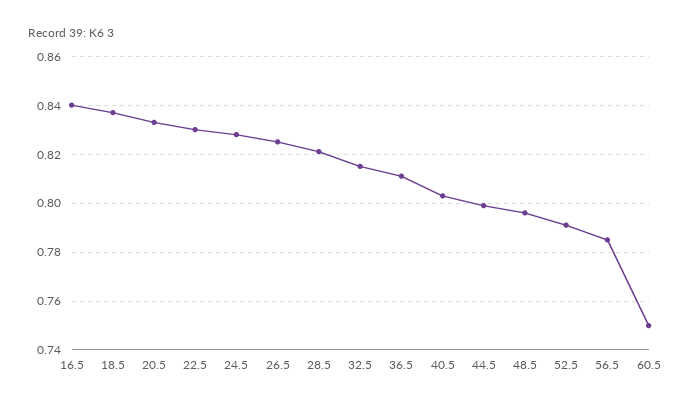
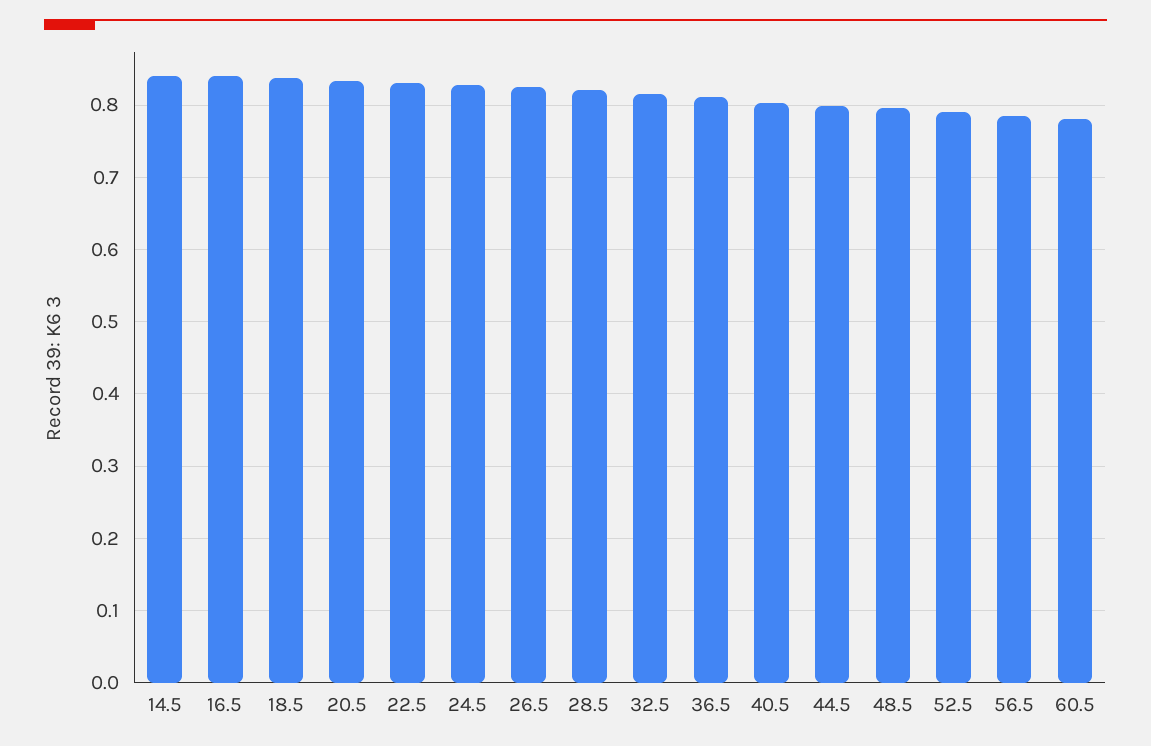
60.5: 0.75 -> 0.78
14.5: none -> 0.84

